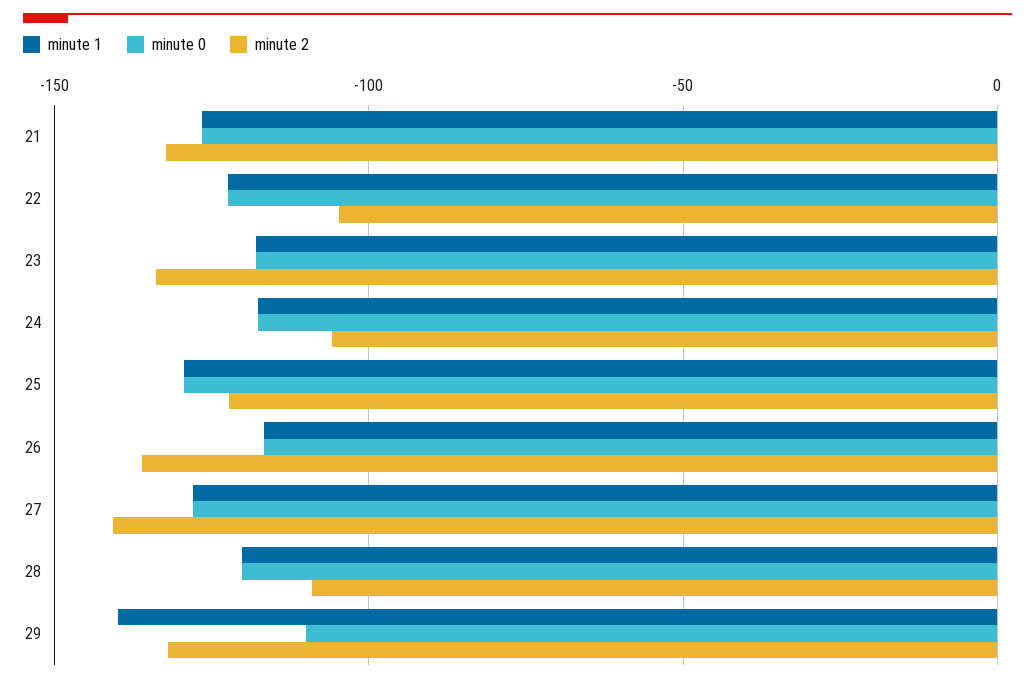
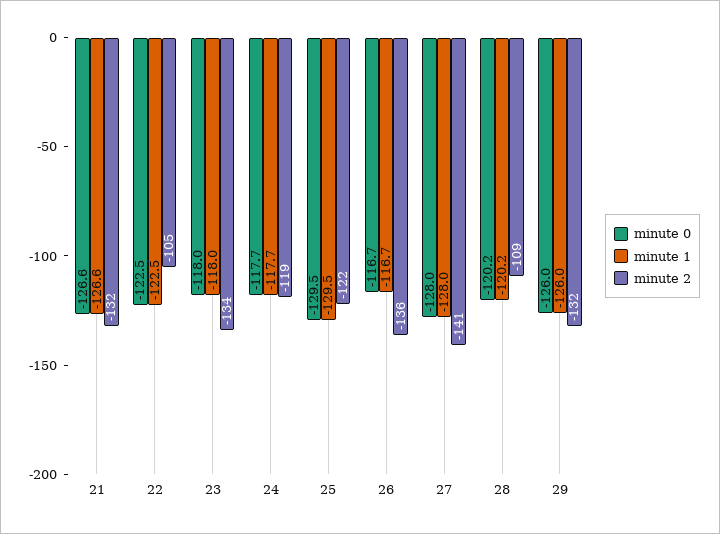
minute 2, 24: -105 -> -119
minute 1, 29: -140 -> -126
minute 0, 29: -110 -> -126

